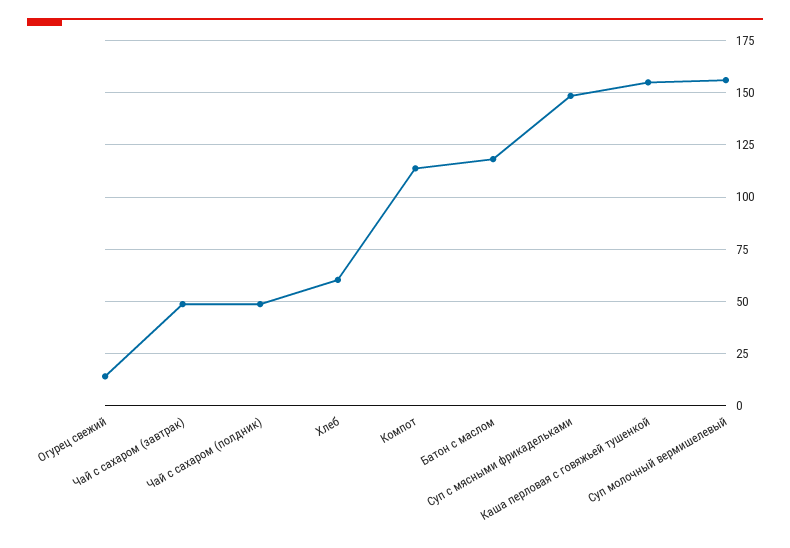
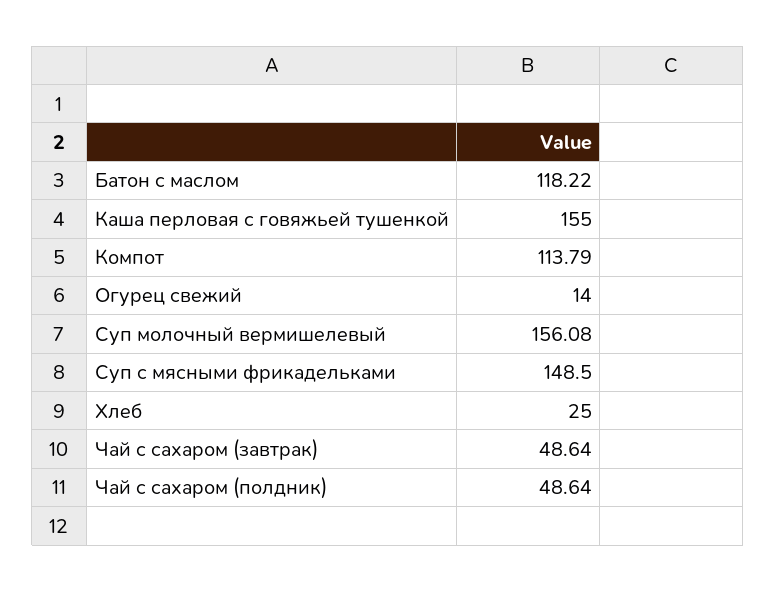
Хлеб: 60 -> 25

